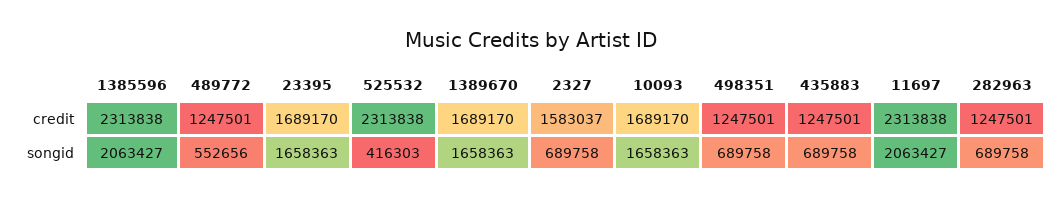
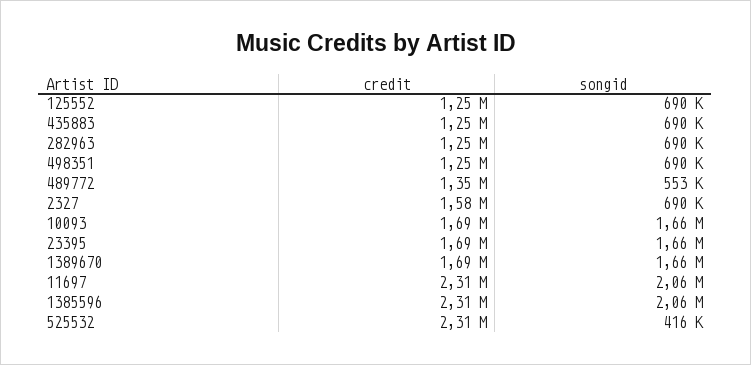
489772, credit: 1247501 -> 1350000
125552, credit: none -> 1250000
125552, songid: none -> 690000

